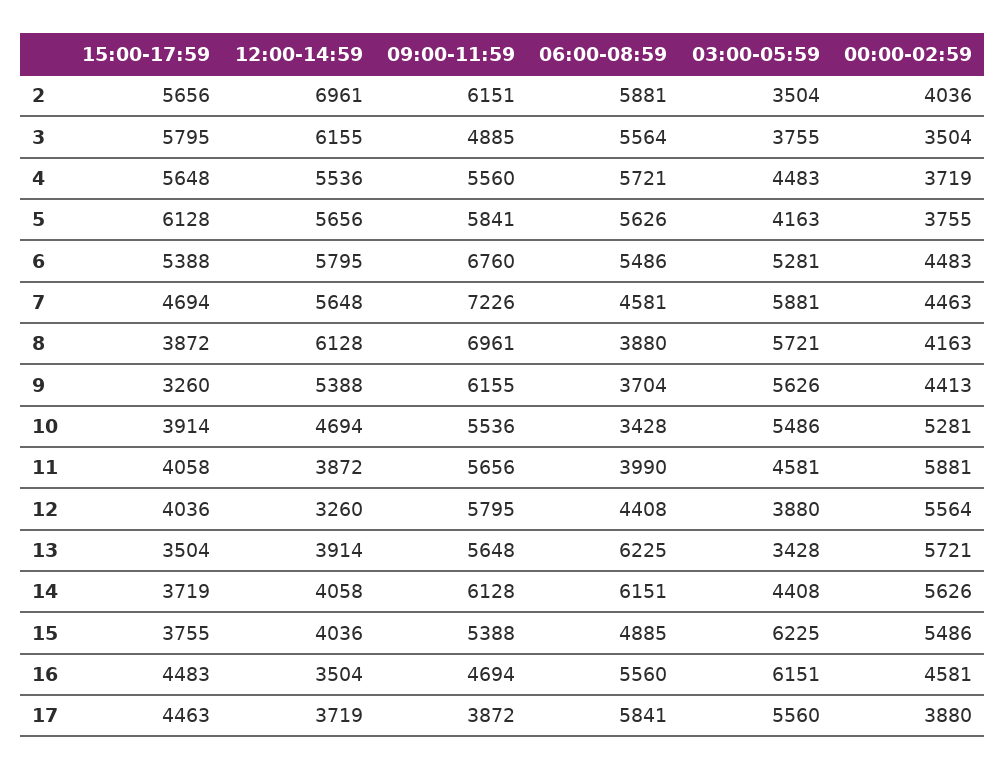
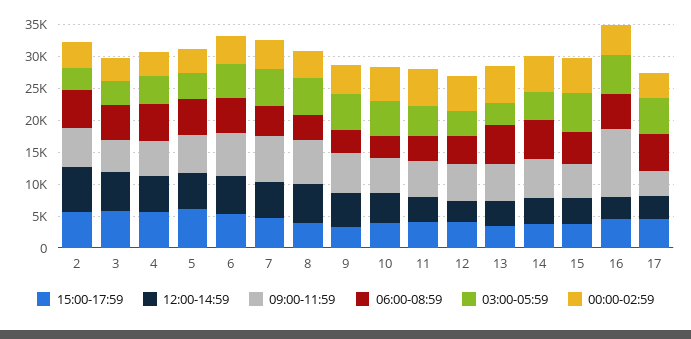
09:00-11:59, 16: 4694 -> 10000

